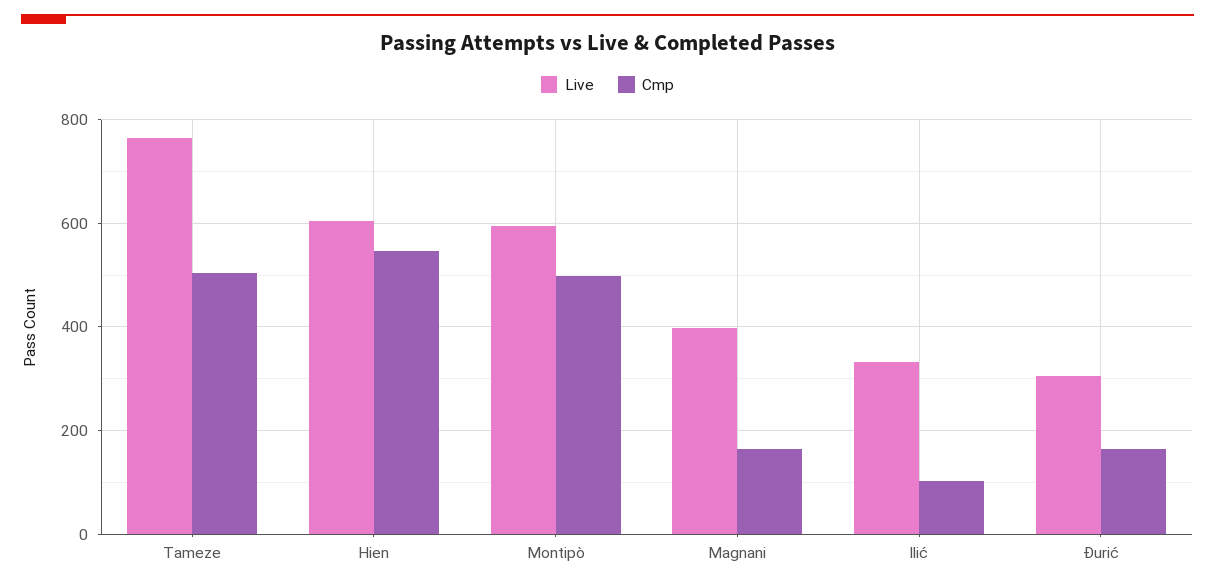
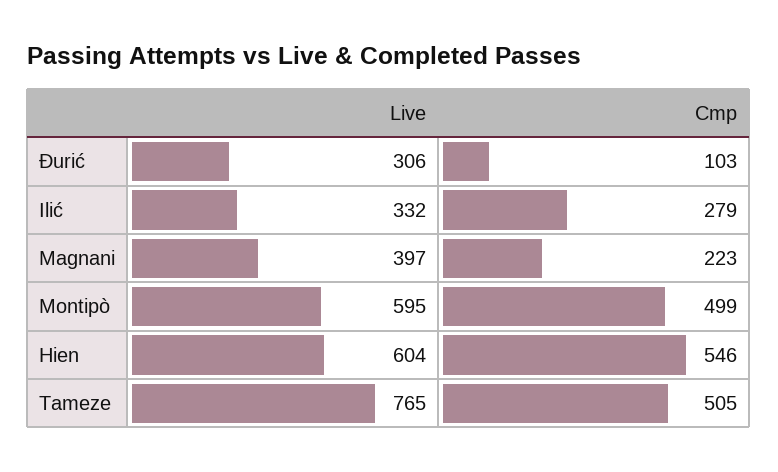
Cmp, Magnani: 160 -> 223
Cmp, Ilić: 100 -> 279
Cmp, Đurić: 160 -> 103

